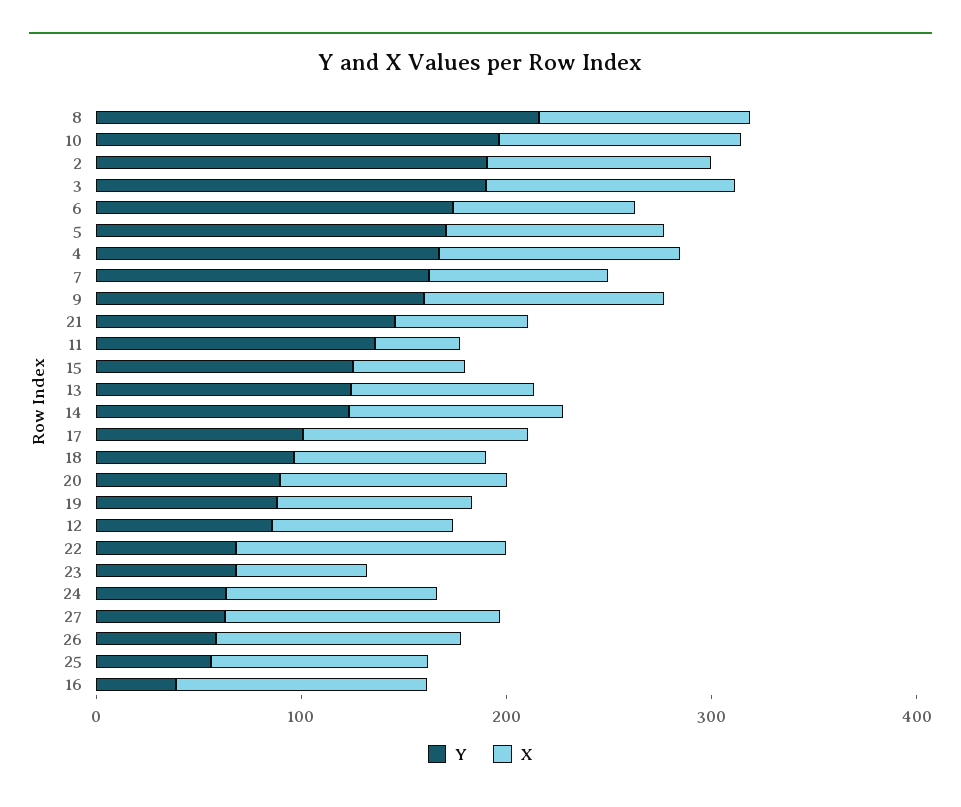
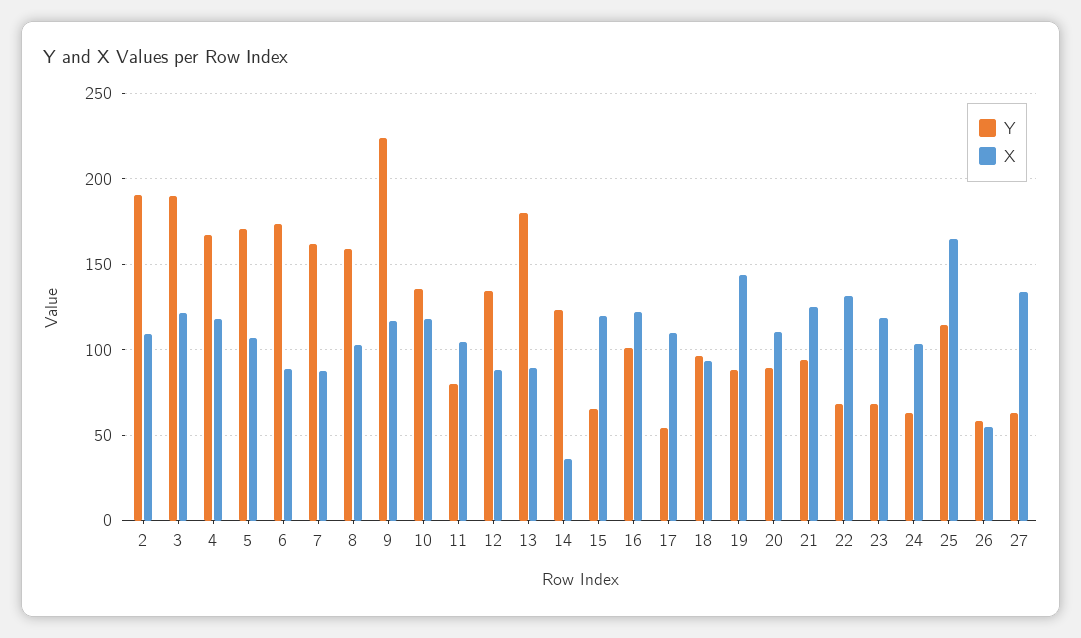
Y, 8: 220 -> 160
Y, 10: 200 -> 135
Y, 9: 160 -> 225
Y, 21: 140 -> 95
X, 21: 60 -> 125
Y, 11: 140 -> 80
X, 11: 40 -> 105
Y, 15: 120 -> 65
X, 15: 60 -> 120
Y, 13: 120 -> 180
X, 14: 100 -> 35
Y, 17: 100 -> 55
X, 19: 100 -> 145
Y, 12: 80 -> 135
X, 23: 60 -> 120
X, 26: 120 -> 55
Y, 25: 60 -> 115
X, 25: 100 -> 165
Y, 16: 40 -> 100

